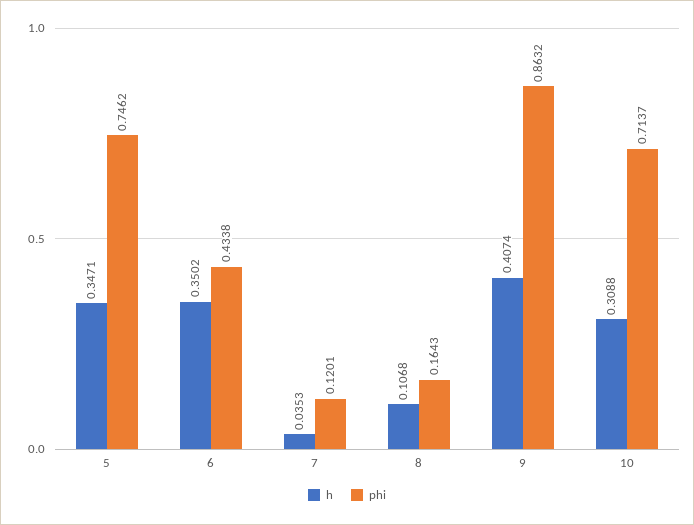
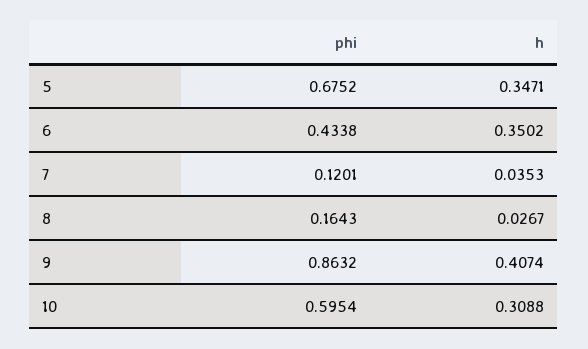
phi, 5: 0.7462 -> 0.6752
h, 8: 0.1068 -> 0.0267
phi, 10: 0.7137 -> 0.5954

